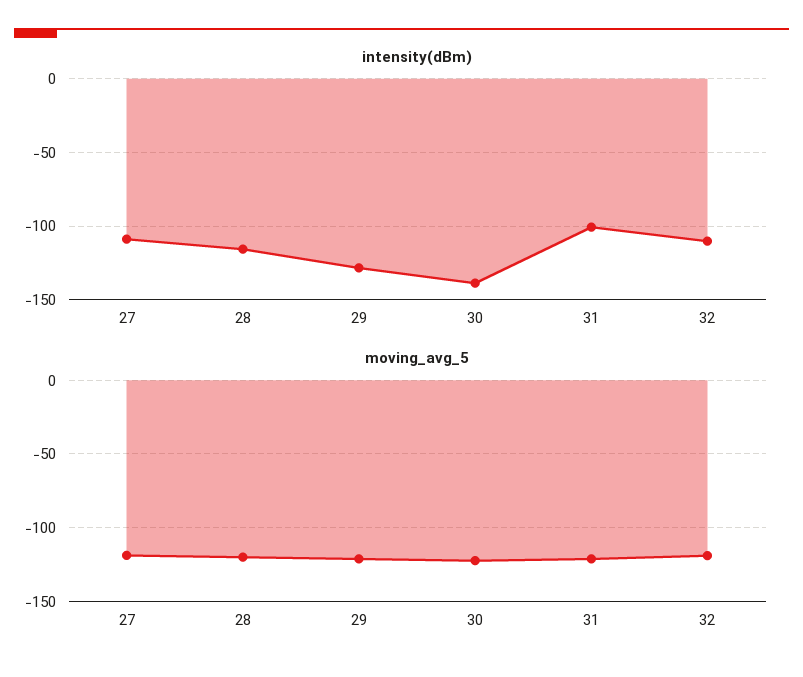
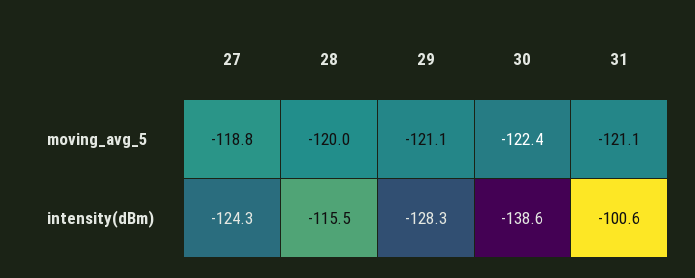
intensity(dBm), 27: -110 -> -124.3
intensity(dBm), 32: -110 -> none
moving_avg_5, 32: -120 -> none

